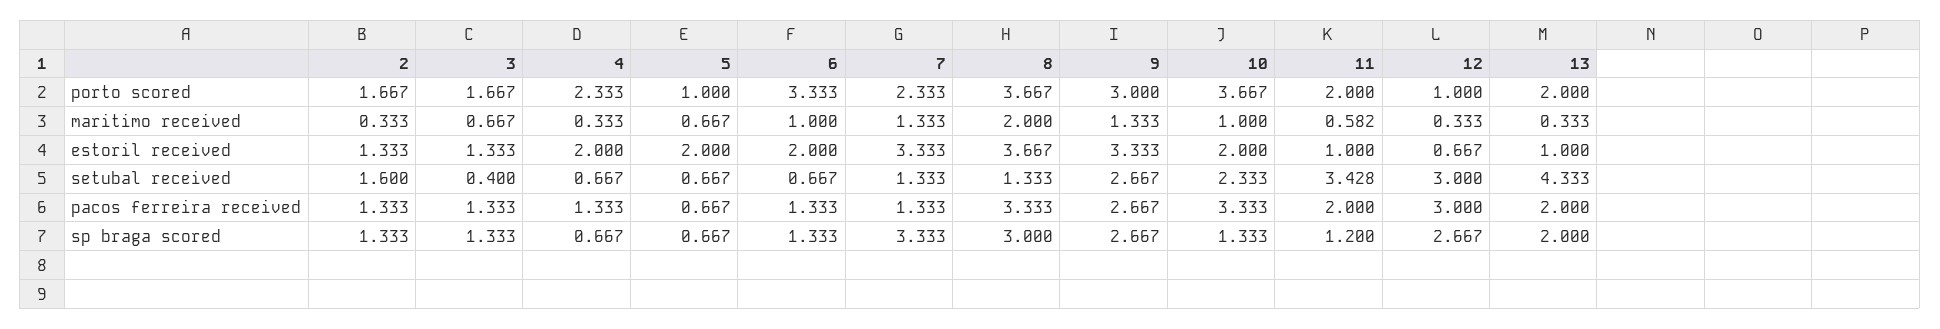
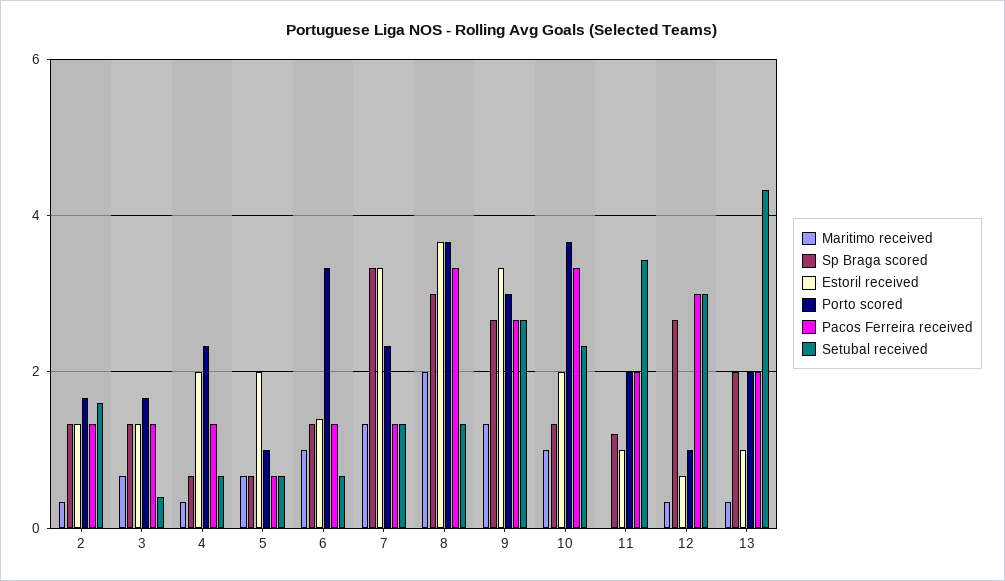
maritimo received, 11: 0.582 -> 0
estoril received, 6: 2 -> 1.4

